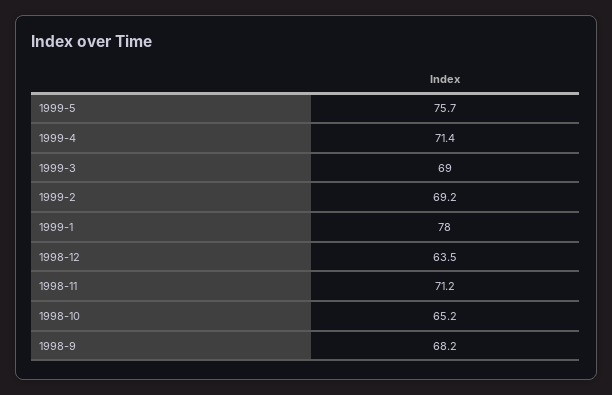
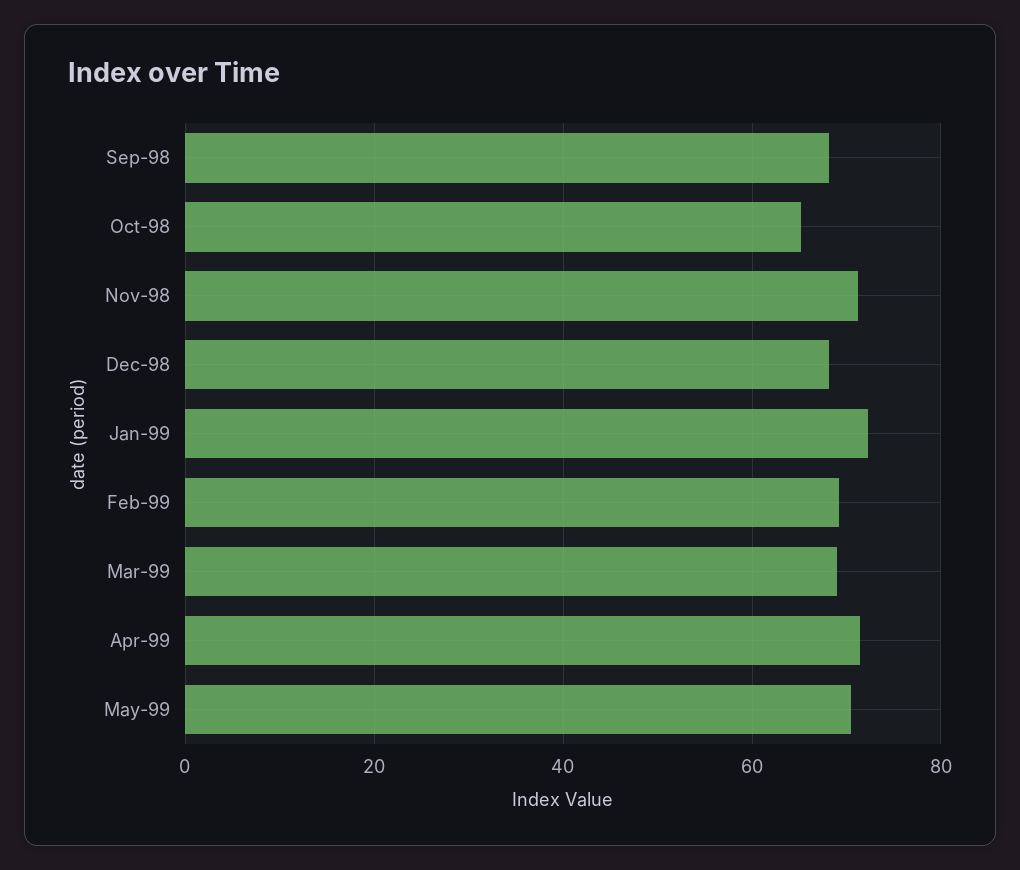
1999-5: 75.7 -> 70
1999-1: 78 -> 72
1998-12: 63.5 -> 68

